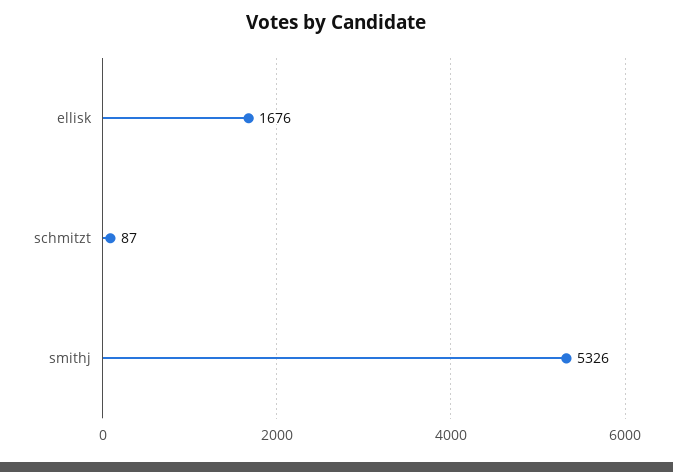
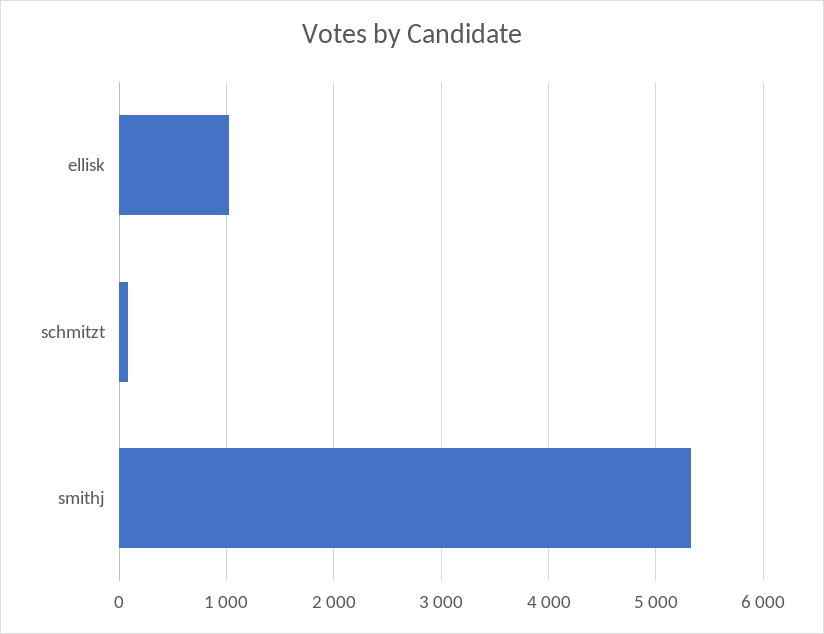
ellisk: 1676 -> 1000

